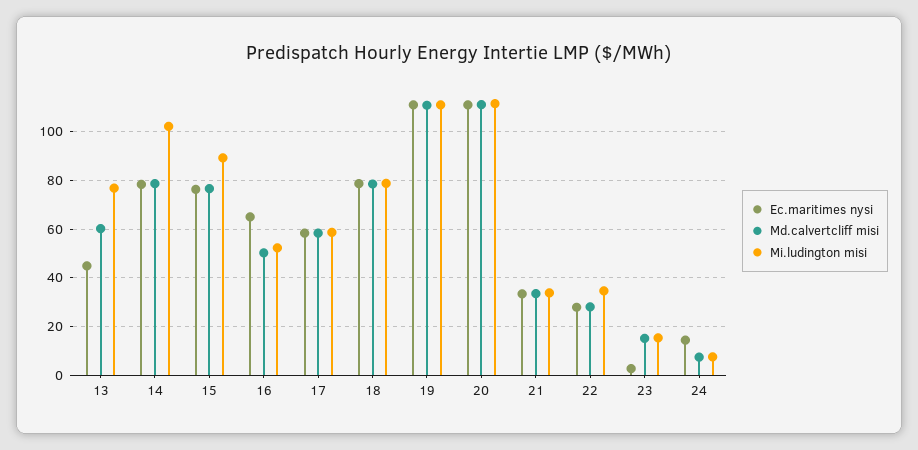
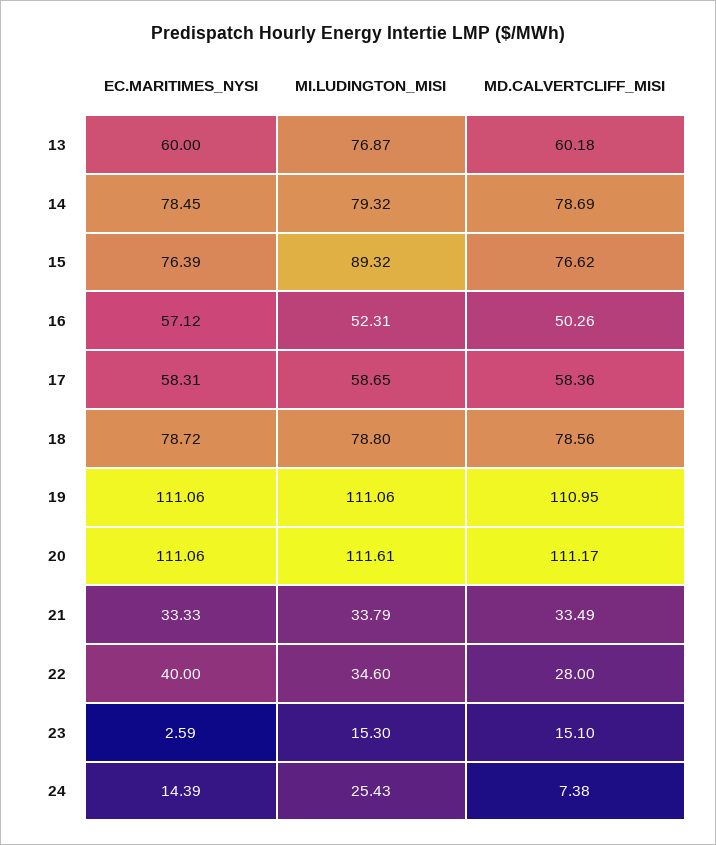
Ec.maritimes nysi, 13: 45 -> 60
Mi.ludington misi, 14: 102.5 -> 79.32
Ec.maritimes nysi, 16: 65 -> 57.12
Ec.maritimes nysi, 22: 27.5 -> 40
Mi.ludington misi, 24: 7.5 -> 25.43

